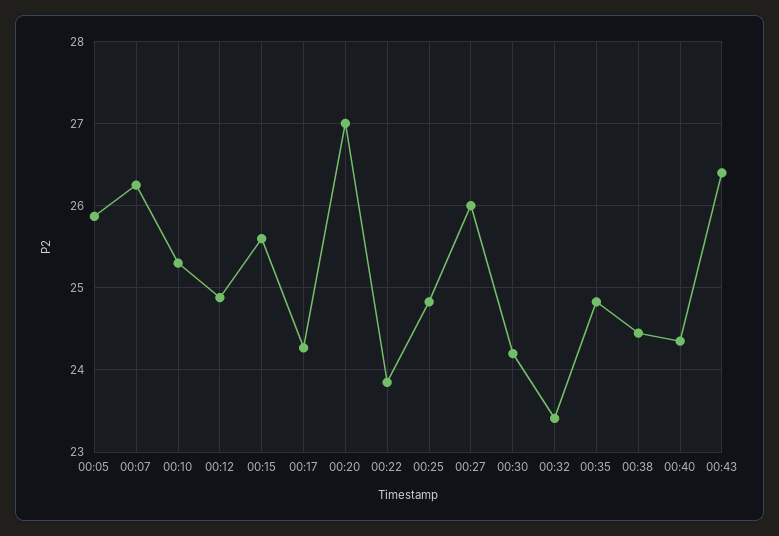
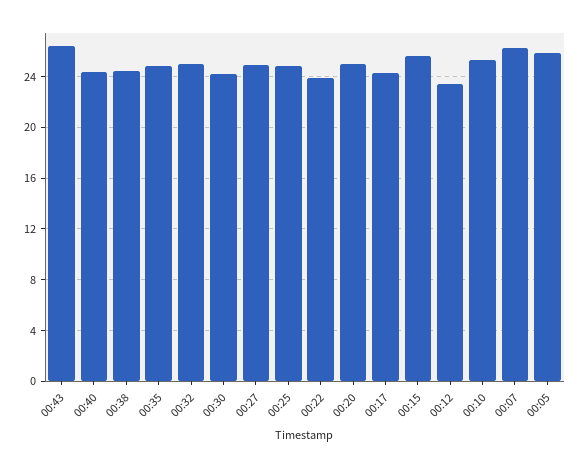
00:12: 24.9 -> 23.5
00:20: 27 -> 25
00:27: 26 -> 25
00:32: 23.4 -> 25

